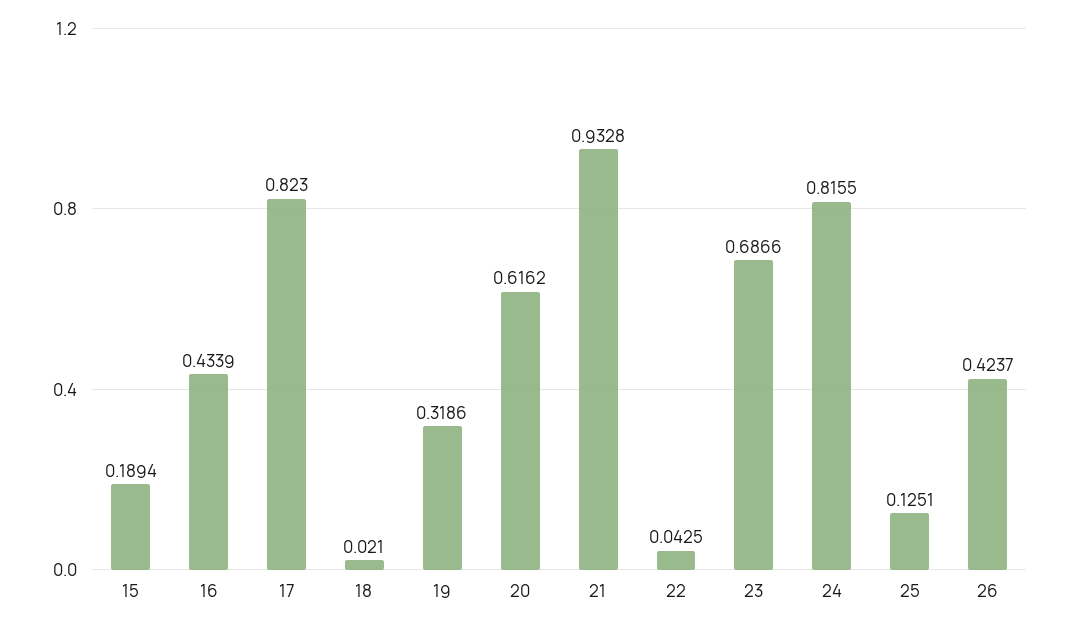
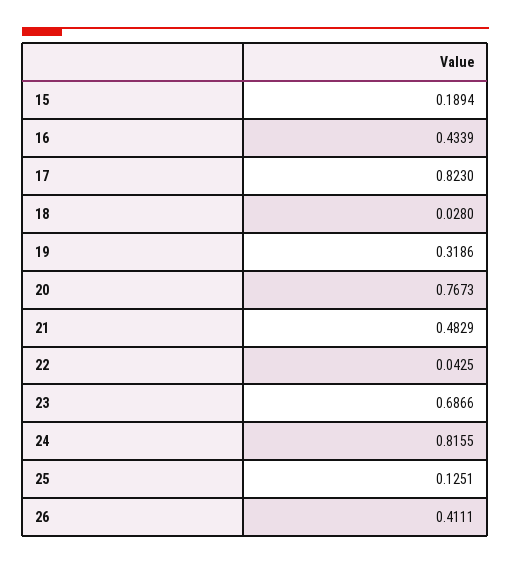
18: 0.021 -> 0.028
20: 0.6162 -> 0.7673
21: 0.9328 -> 0.4829
26: 0.4237 -> 0.4111

